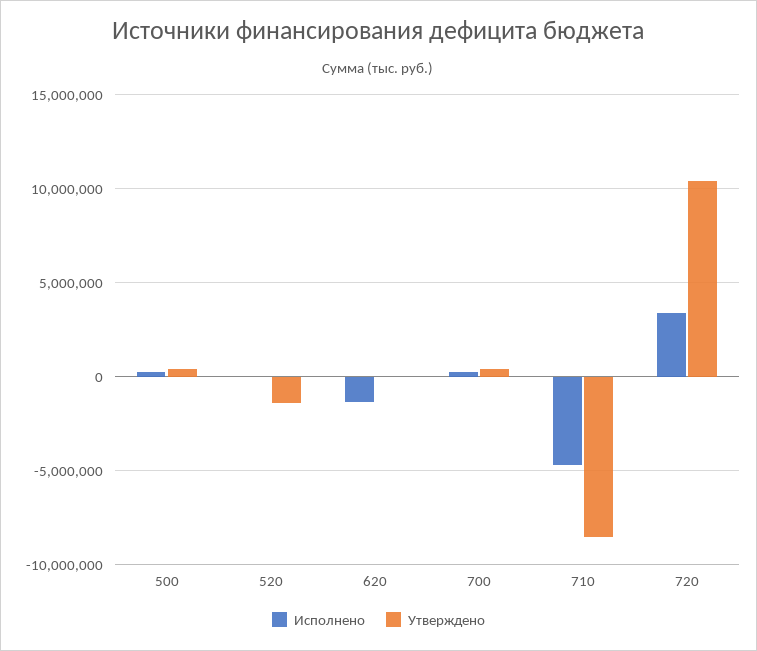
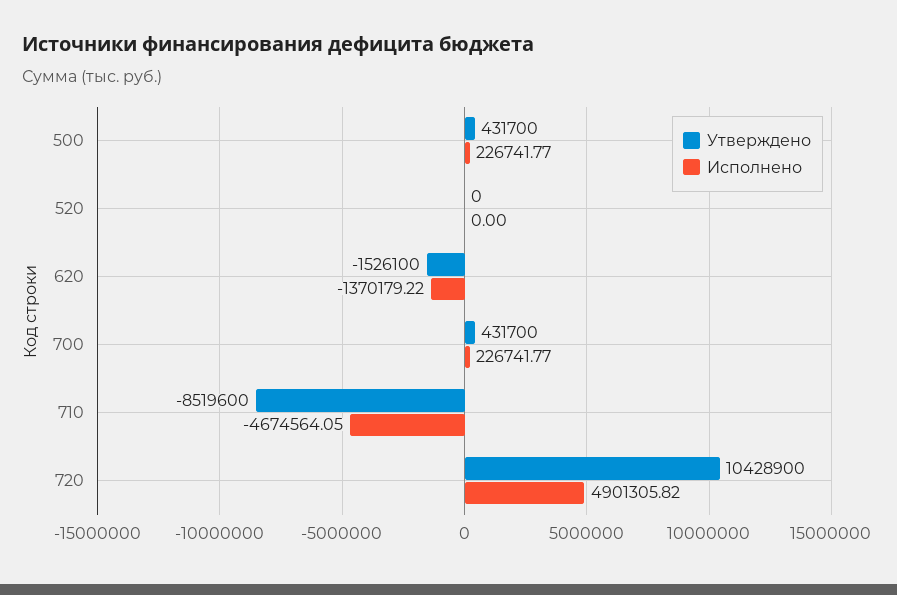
Утверждено, 520: -1500000 -> 0
Утверждено, 620: 0 -> -1526100
Исполнено, 720: 3500000 -> 4901305.82

